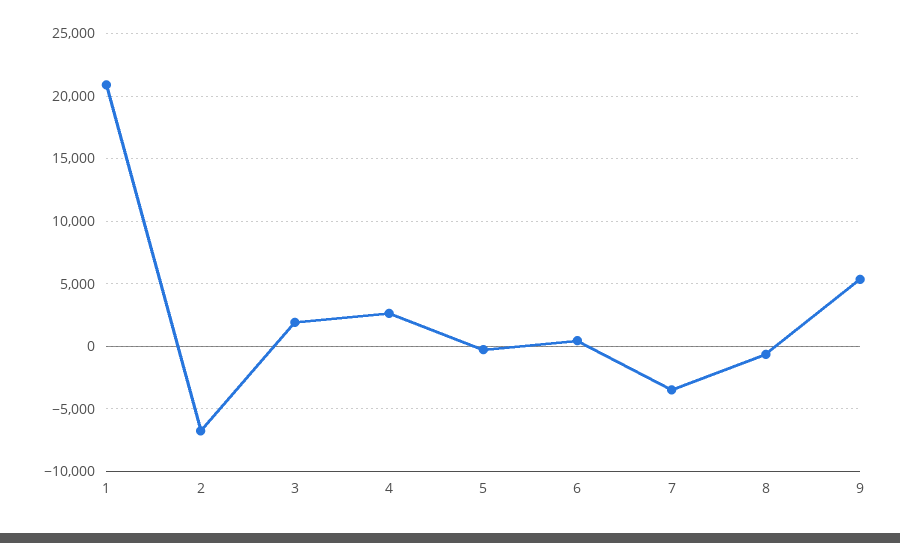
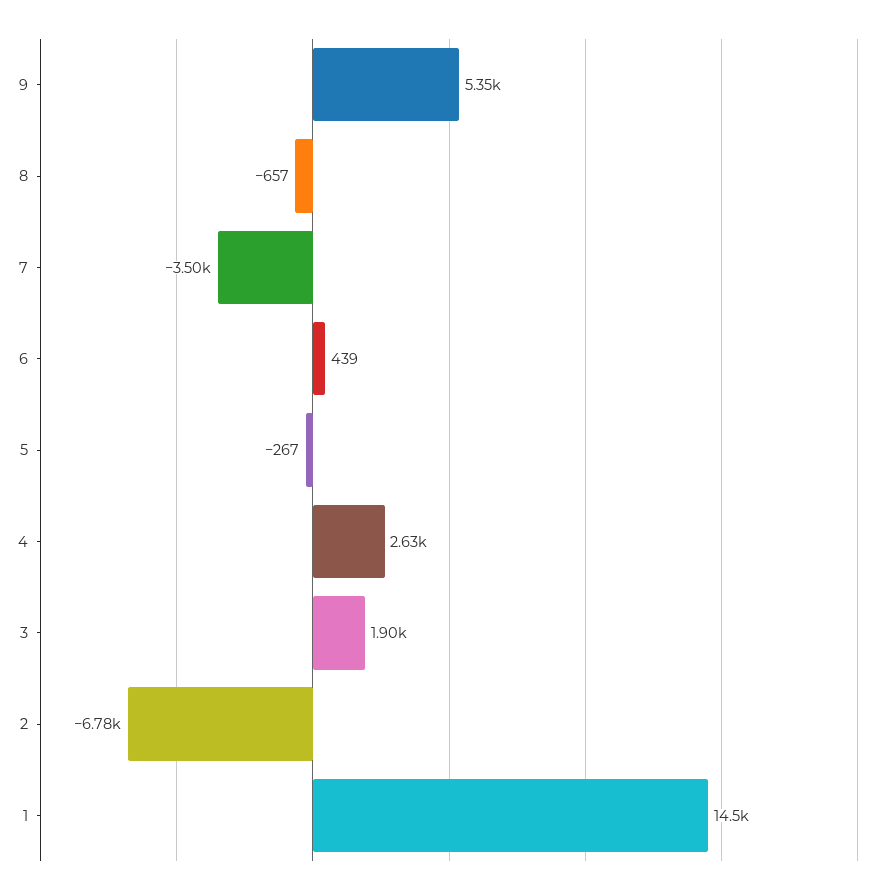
1: 21000 -> 14500

